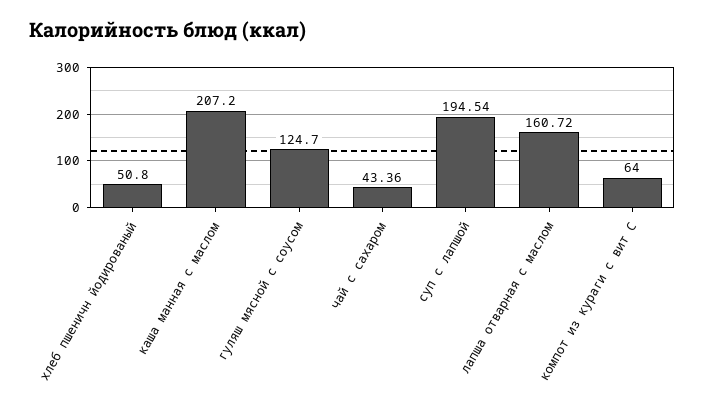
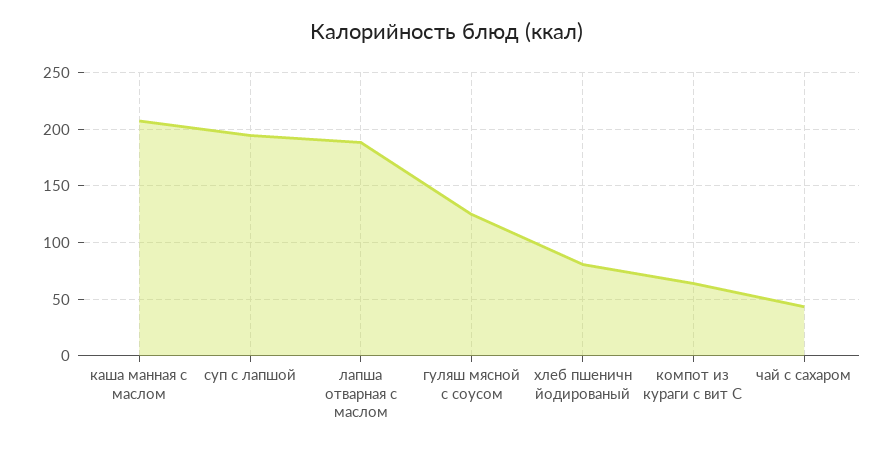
хлеб пшеничн йодированый: 50.8 -> 80
лапша отварная с маслом: 160.72 -> 190

